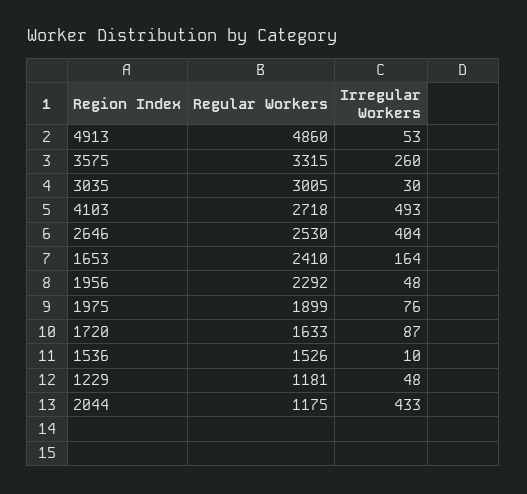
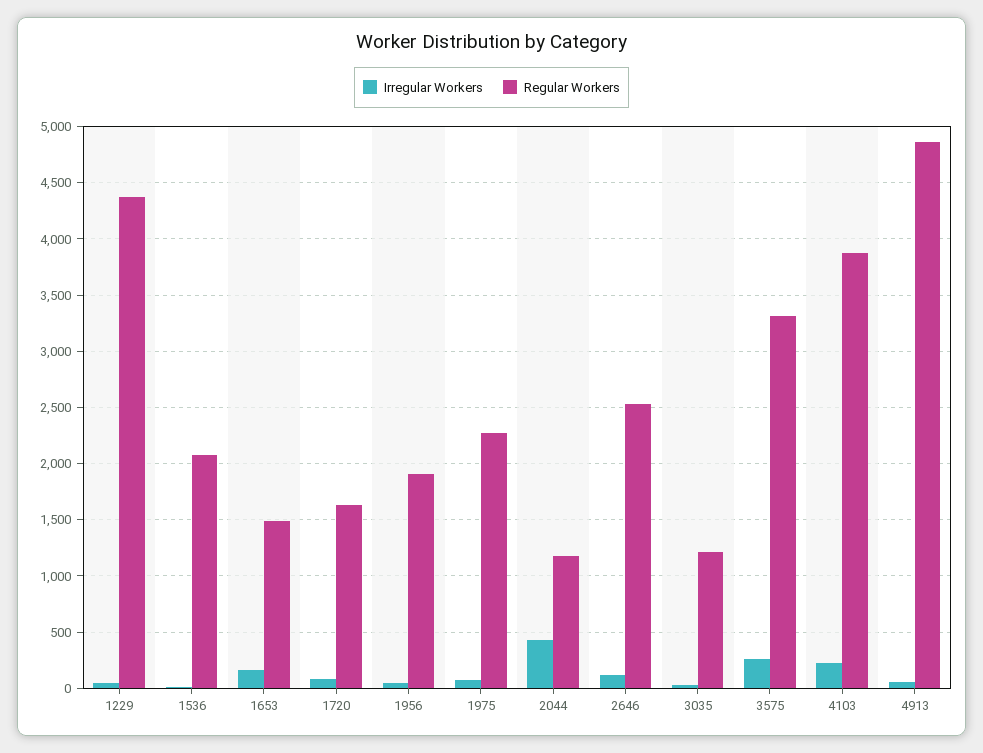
Regular Workers, 3035: 3005 -> 1200
Regular Workers, 4103: 2718 -> 3900
Irregular Workers, 4103: 493 -> 200
Irregular Workers, 2646: 404 -> 100
Regular Workers, 1653: 2410 -> 1500
Regular Workers, 1956: 2292 -> 1900
Regular Workers, 1975: 1899 -> 2300
Regular Workers, 1536: 1526 -> 2100
Regular Workers, 1229: 1181 -> 4400

